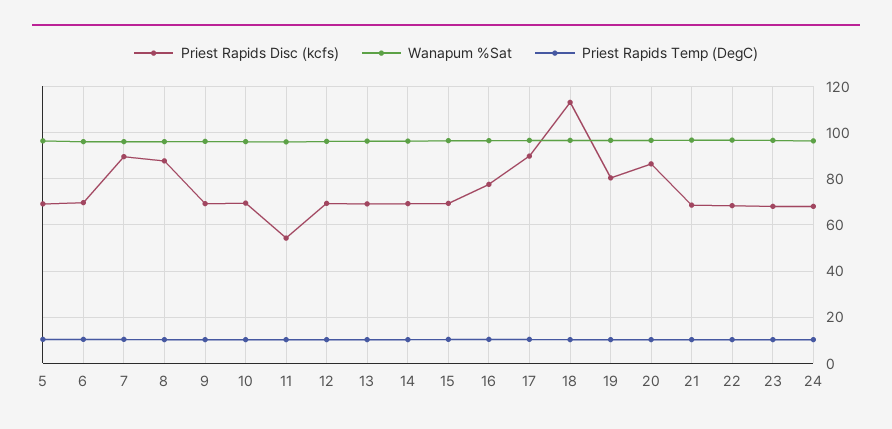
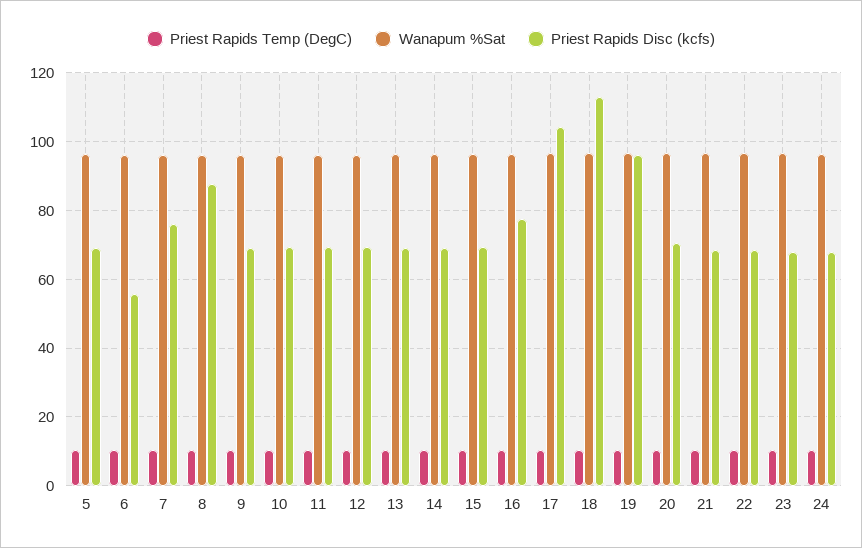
Priest Rapids Disc (kcfs), 6: 70 -> 56
Priest Rapids Disc (kcfs), 7: 90 -> 76
Priest Rapids Disc (kcfs), 11: 55 -> 70
Priest Rapids Disc (kcfs), 17: 90 -> 104
Priest Rapids Disc (kcfs), 19: 80 -> 96
Priest Rapids Disc (kcfs), 20: 85 -> 70

